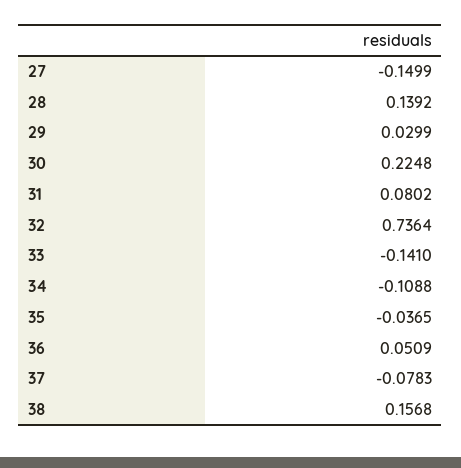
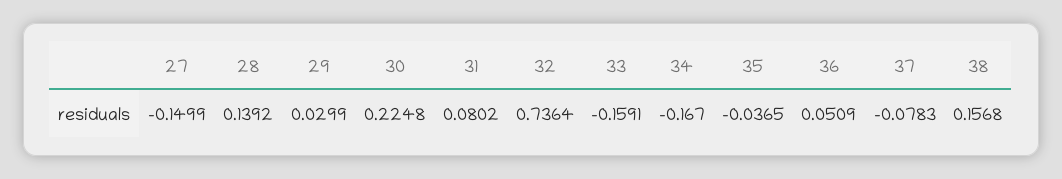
33: -0.141 -> -0.1591
34: -0.1088 -> -0.167

